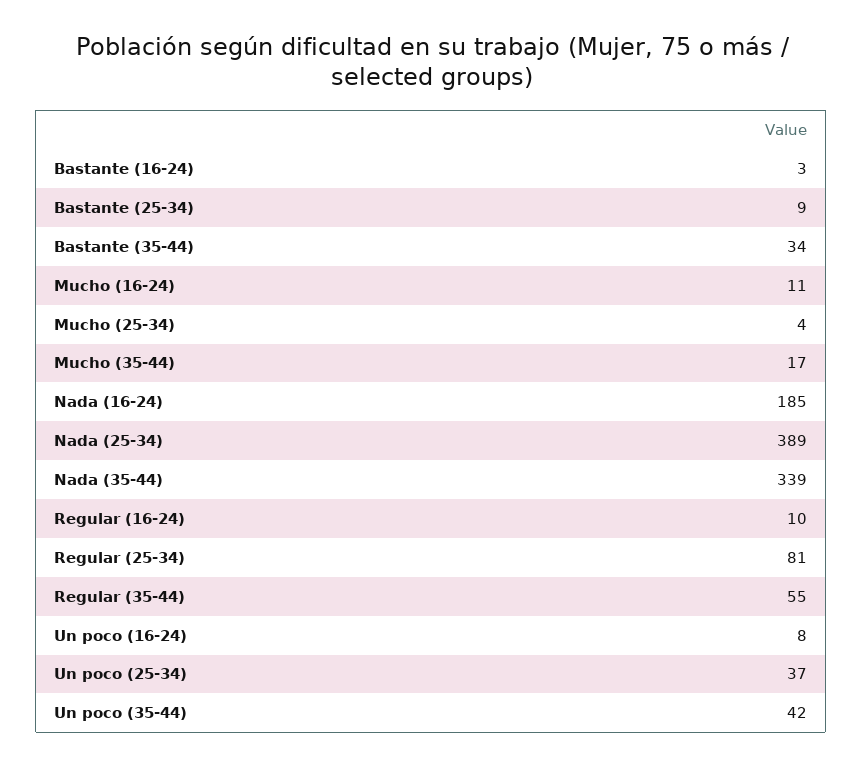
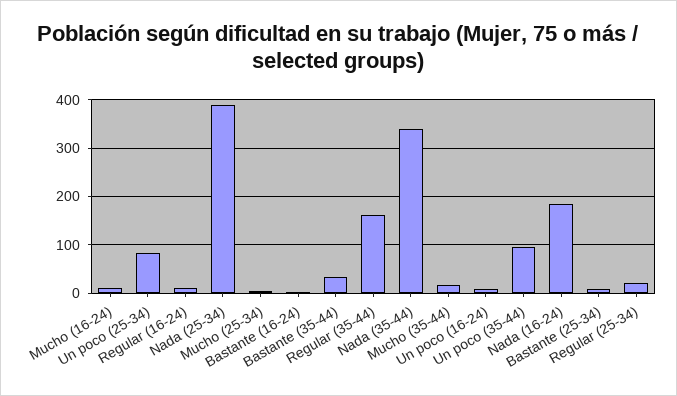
Regular (25-34): 81 -> 20
Regular (35-44): 55 -> 160
Un poco (25-34): 37 -> 80
Un poco (35-44): 42 -> 100

